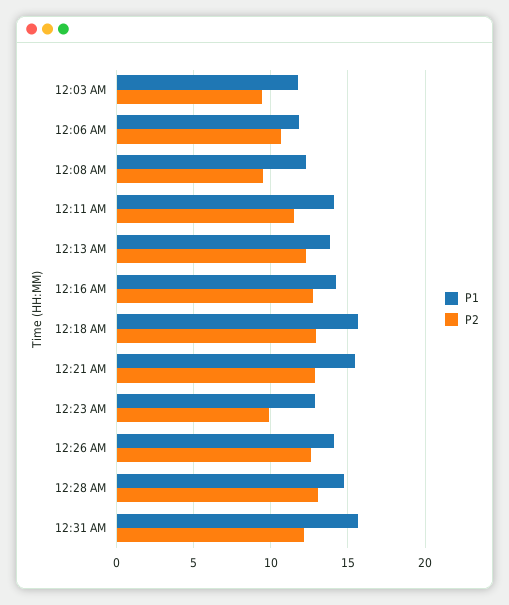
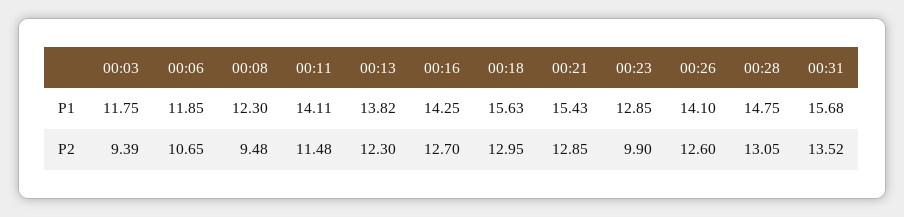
P2, 12:31 AM: 12 -> 13.52

